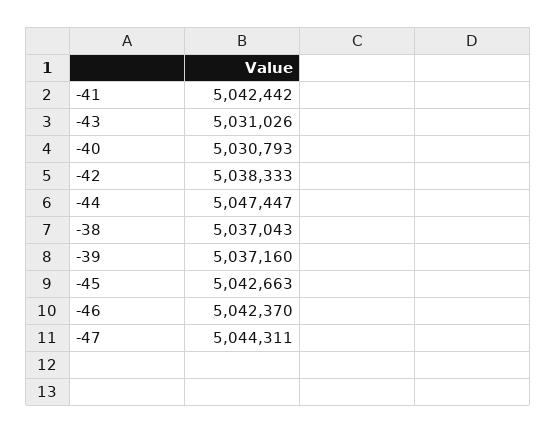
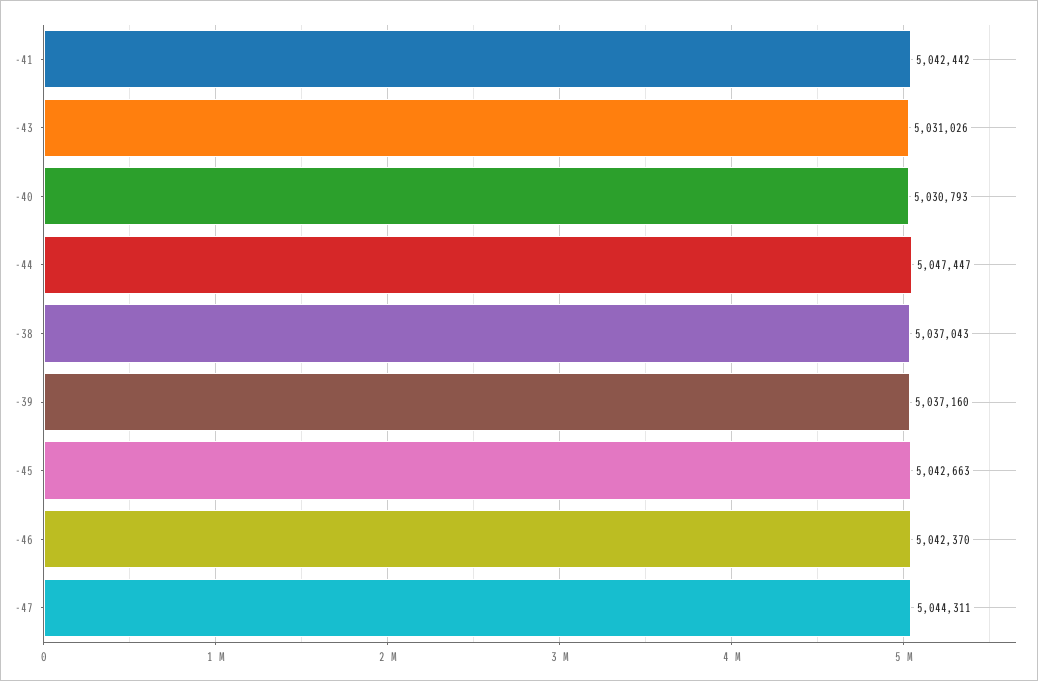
-42: 5038333 -> none

